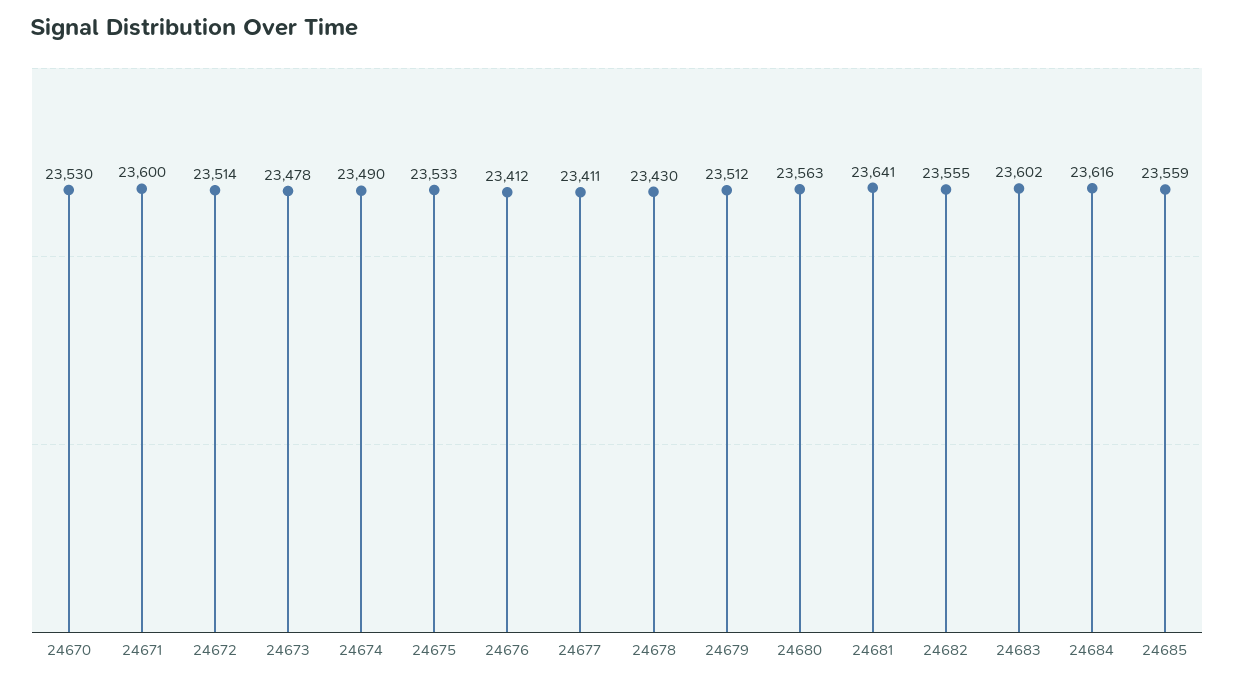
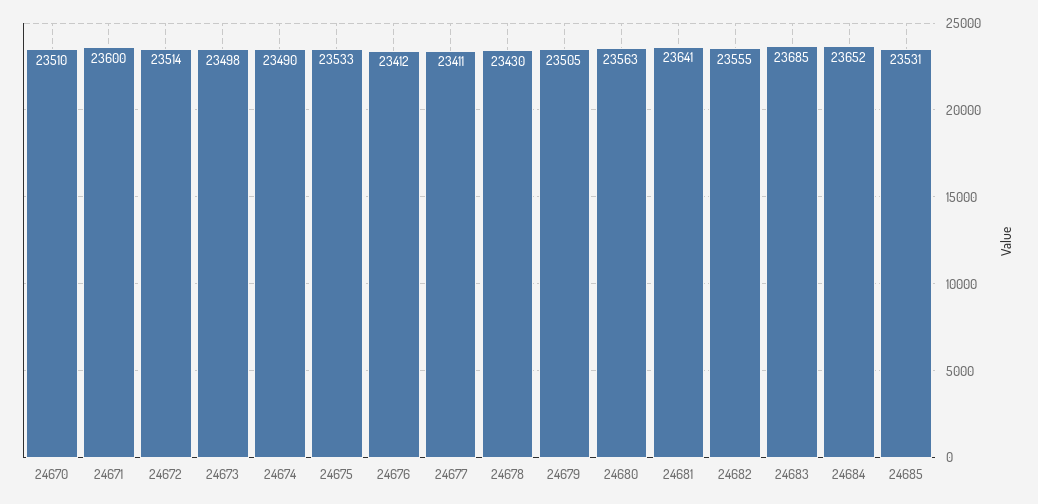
24670: 23530 -> 23510
24673: 23478 -> 23498
24679: 23512 -> 23505
24683: 23602 -> 23685
24684: 23616 -> 23652
24685: 23559 -> 23531

